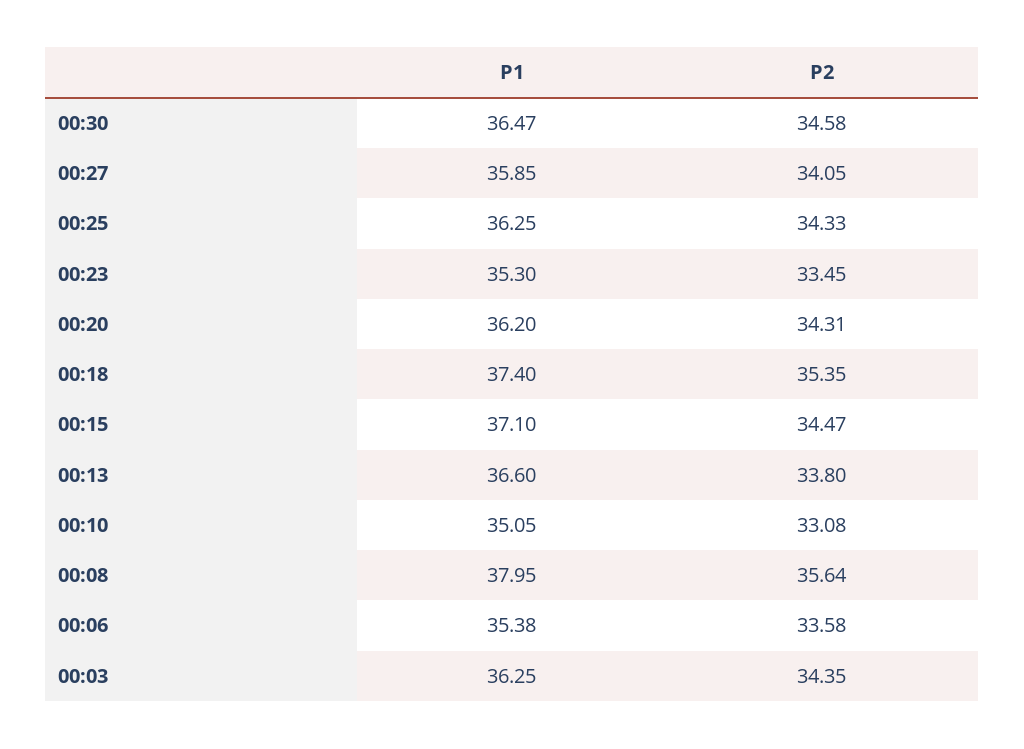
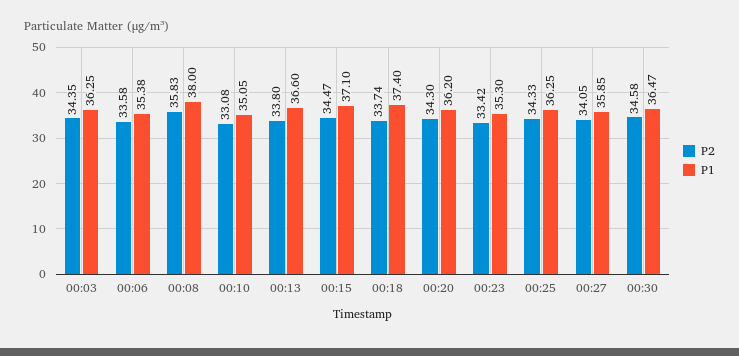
P2, 00:23: 33.45 -> 33.42
P2, 00:20: 34.31 -> 34.3
P2, 00:18: 35.35 -> 33.74
P1, 00:08: 37.95 -> 38
P2, 00:08: 35.64 -> 35.83

